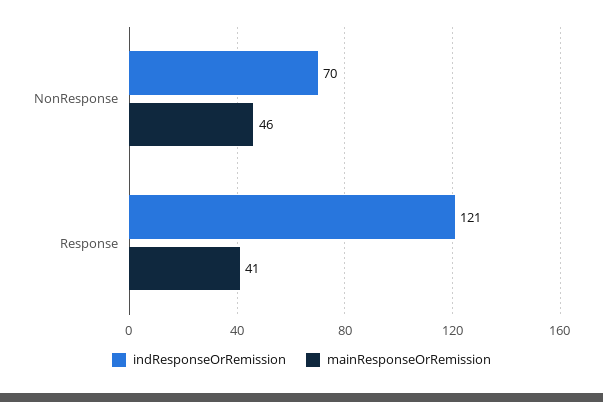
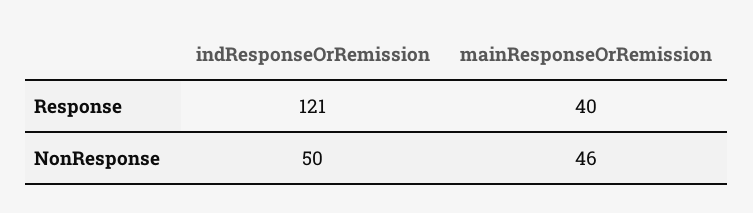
indResponseOrRemission, NonResponse: 70 -> 50
mainResponseOrRemission, Response: 41 -> 40

